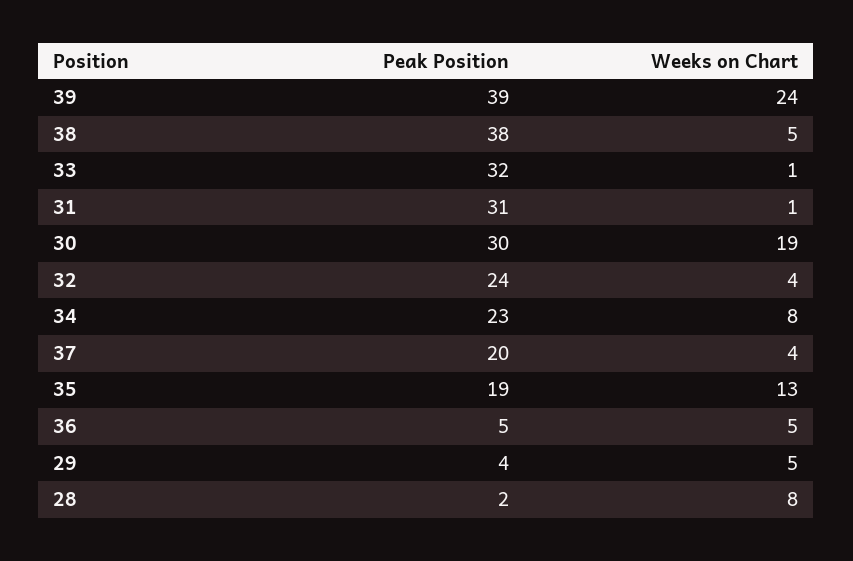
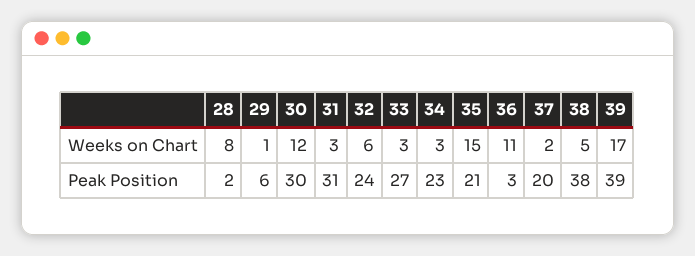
Weeks on Chart, 39: 24 -> 17
Peak Position, 33: 32 -> 27
Weeks on Chart, 33: 1 -> 3
Weeks on Chart, 31: 1 -> 3
Weeks on Chart, 30: 19 -> 12
Weeks on Chart, 32: 4 -> 6
Weeks on Chart, 34: 8 -> 3
Weeks on Chart, 37: 4 -> 2
Peak Position, 35: 19 -> 21
Weeks on Chart, 35: 13 -> 15
Peak Position, 36: 5 -> 3
Weeks on Chart, 36: 5 -> 11
Peak Position, 29: 4 -> 6
Weeks on Chart, 29: 5 -> 1

